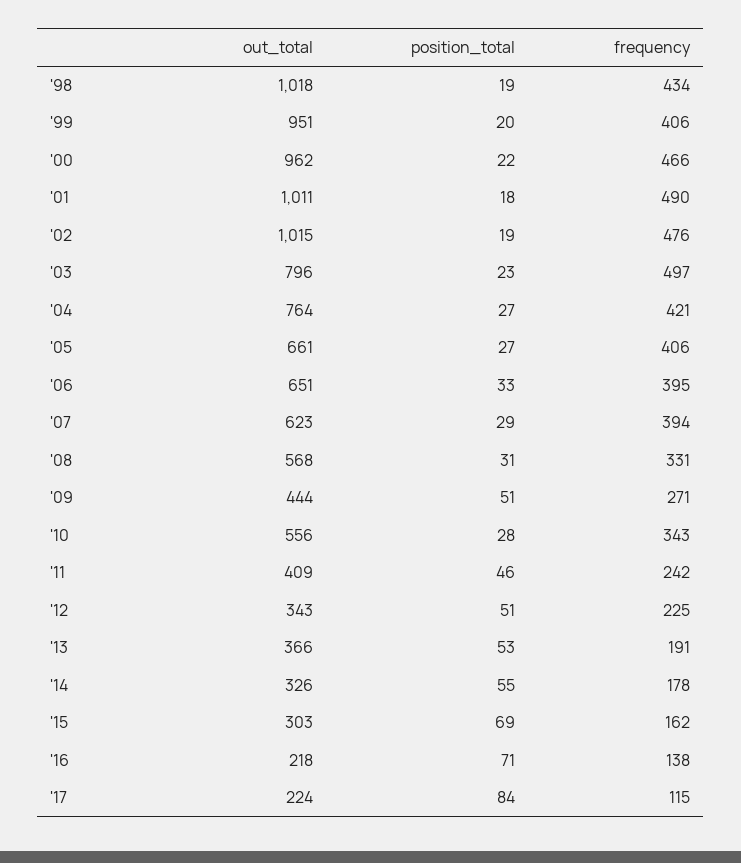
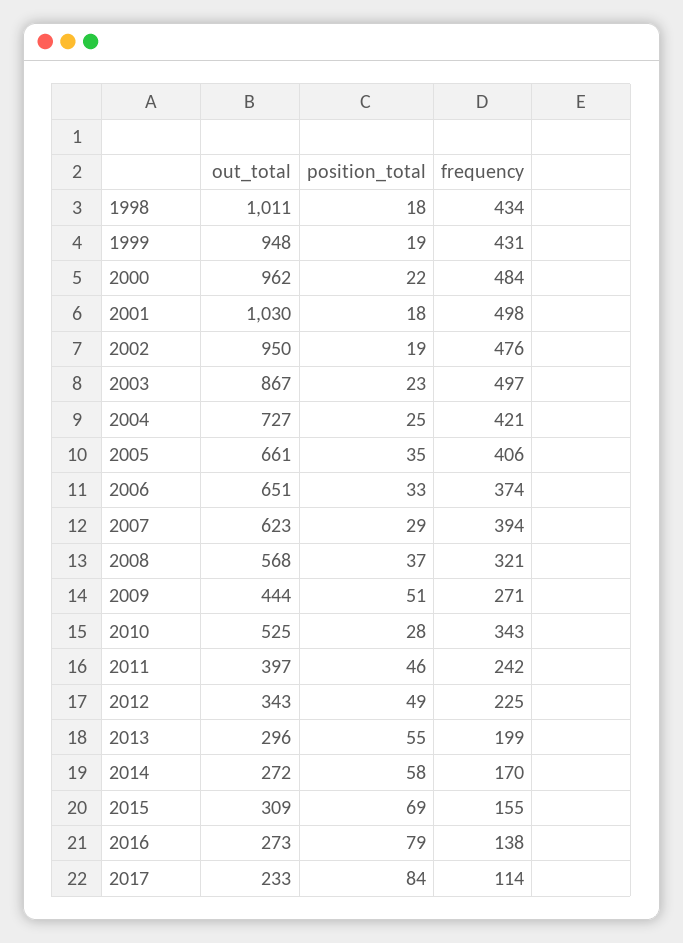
out_total, '98: 1018 -> 1011
position_total, '98: 19 -> 18
out_total, '99: 951 -> 948
position_total, '99: 20 -> 19
frequency, '99: 406 -> 431
frequency, '00: 466 -> 484
out_total, '01: 1011 -> 1030
frequency, '01: 490 -> 498
out_total, '02: 1015 -> 950
out_total, '03: 796 -> 867
out_total, '04: 764 -> 727
position_total, '04: 27 -> 25
position_total, '05: 27 -> 35
frequency, '06: 395 -> 374
position_total, '08: 31 -> 37
frequency, '08: 331 -> 321
out_total, '10: 556 -> 525
out_total, '11: 409 -> 397
position_total, '12: 51 -> 49
out_total, '13: 366 -> 296
position_total, '13: 53 -> 55
frequency, '13: 191 -> 199
out_total, '14: 326 -> 272
position_total, '14: 55 -> 58
frequency, '14: 178 -> 170
out_total, '15: 303 -> 309
frequency, '15: 162 -> 155
out_total, '16: 218 -> 273
position_total, '16: 71 -> 79
out_total, '17: 224 -> 233
frequency, '17: 115 -> 114

